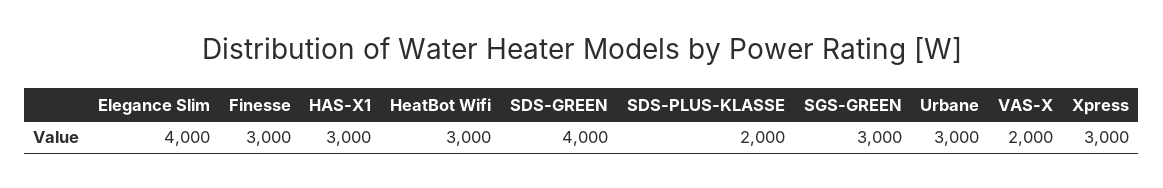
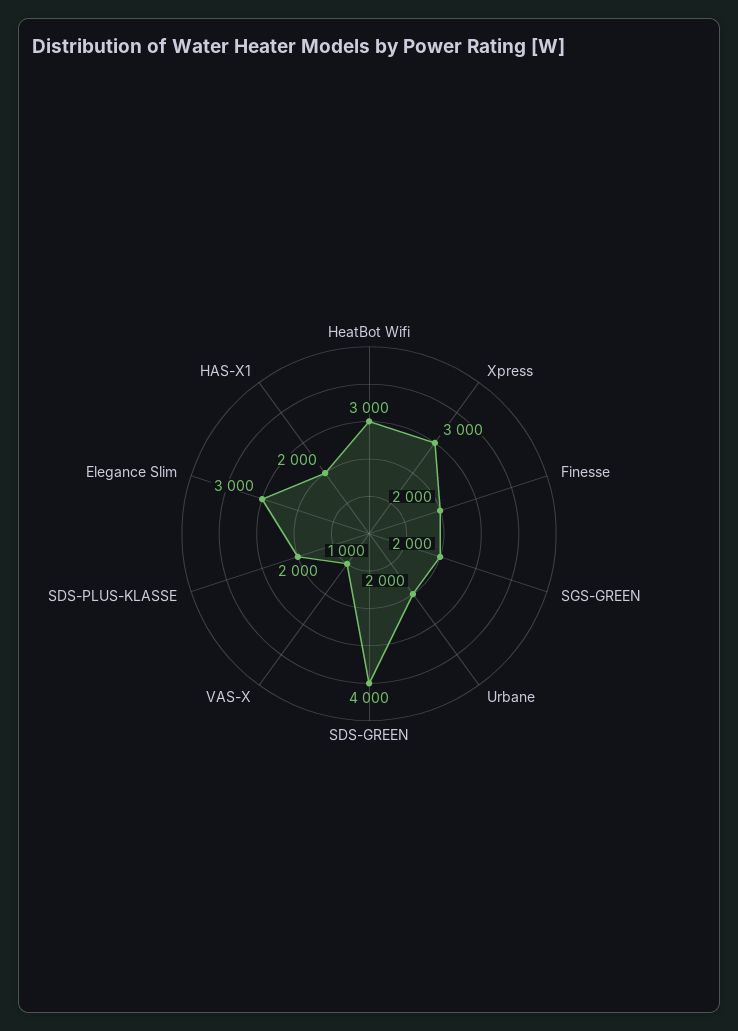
Elegance Slim: 4000 -> 3000
Finesse: 3000 -> 2000
HAS-X1: 3000 -> 2000
SGS-GREEN: 3000 -> 2000
Urbane: 3000 -> 2000
VAS-X: 2000 -> 1000

